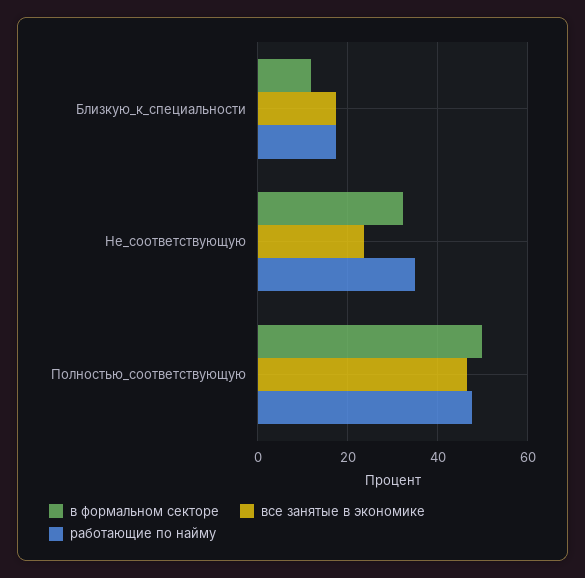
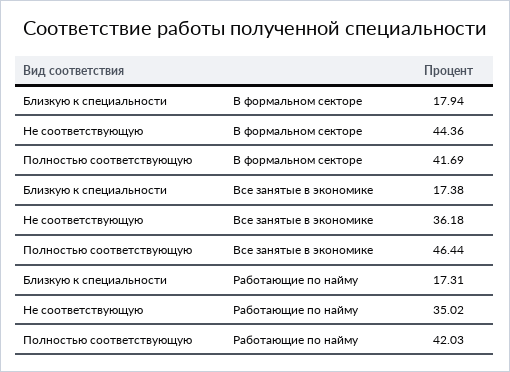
в формальном секторе, Близкую_к_специальности: 12 -> 17.94
в формальном секторе, Не_соответствующую: 32 -> 44.36
все занятые в экономике, Не_соответствующую: 24 -> 36.18
в формальном секторе, Полностью_соответствующую: 50 -> 41.69
работающие по найму, Полностью_соответствующую: 48 -> 42.03

